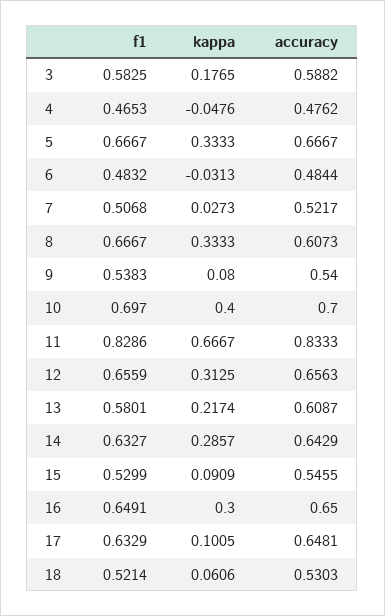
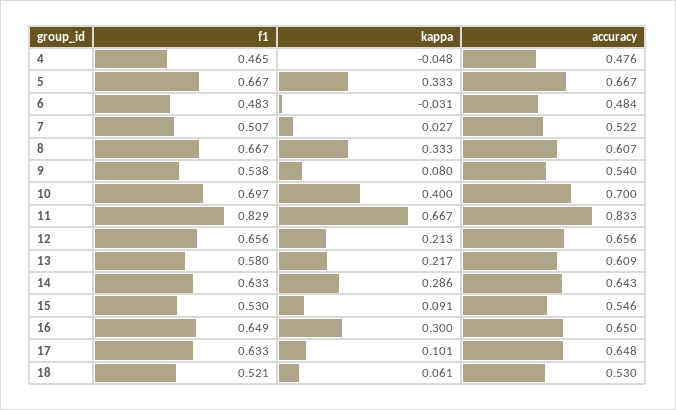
f1, 3: 0.5825 -> none
kappa, 3: 0.1765 -> none
accuracy, 3: 0.5882 -> none
kappa, 12: 0.3125 -> 0.213

